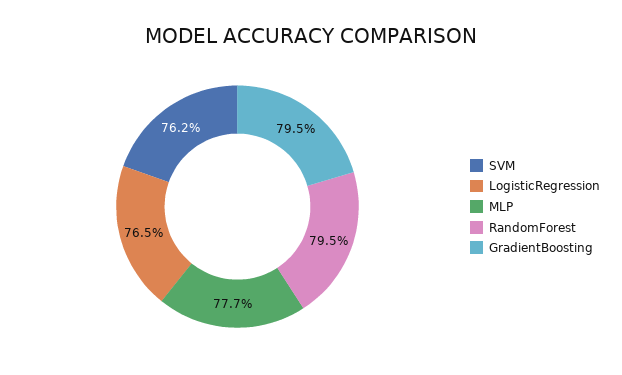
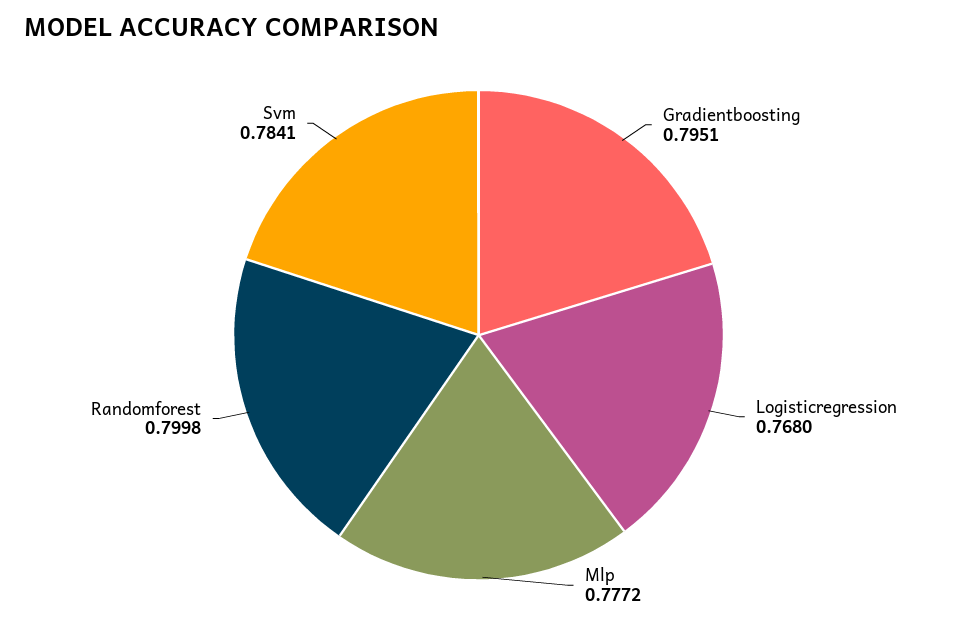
SVM: 0.762 -> 0.7841
LogisticRegression: 0.765 -> 0.768
RandomForest: 0.795 -> 0.7998

